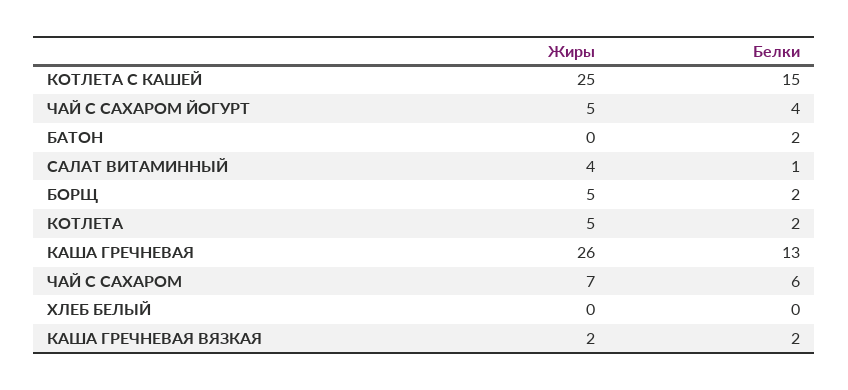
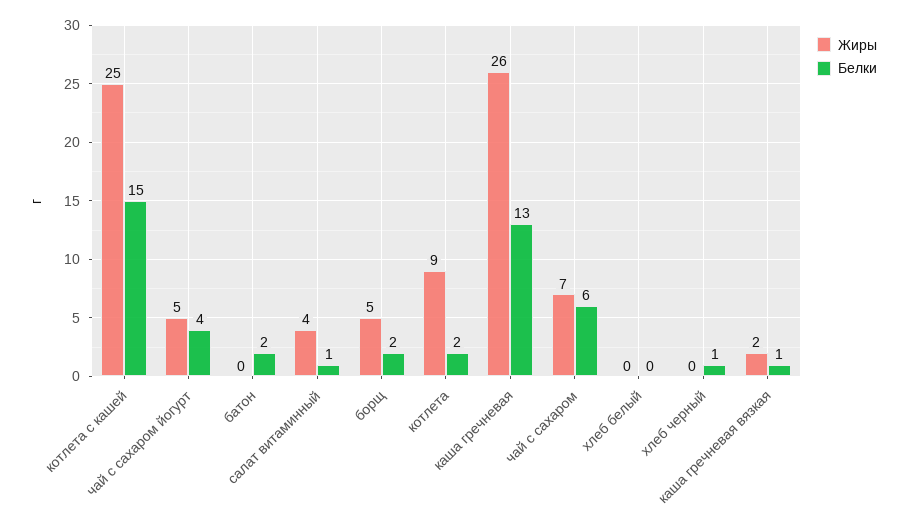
Жиры, КОТЛЕТА: 5 -> 9
Белки, КАША ГРЕЧНЕВАЯ ВЯЗКАЯ: 2 -> 1
Жиры, хлеб черный: none -> 0
Белки, хлеб черный: none -> 1

